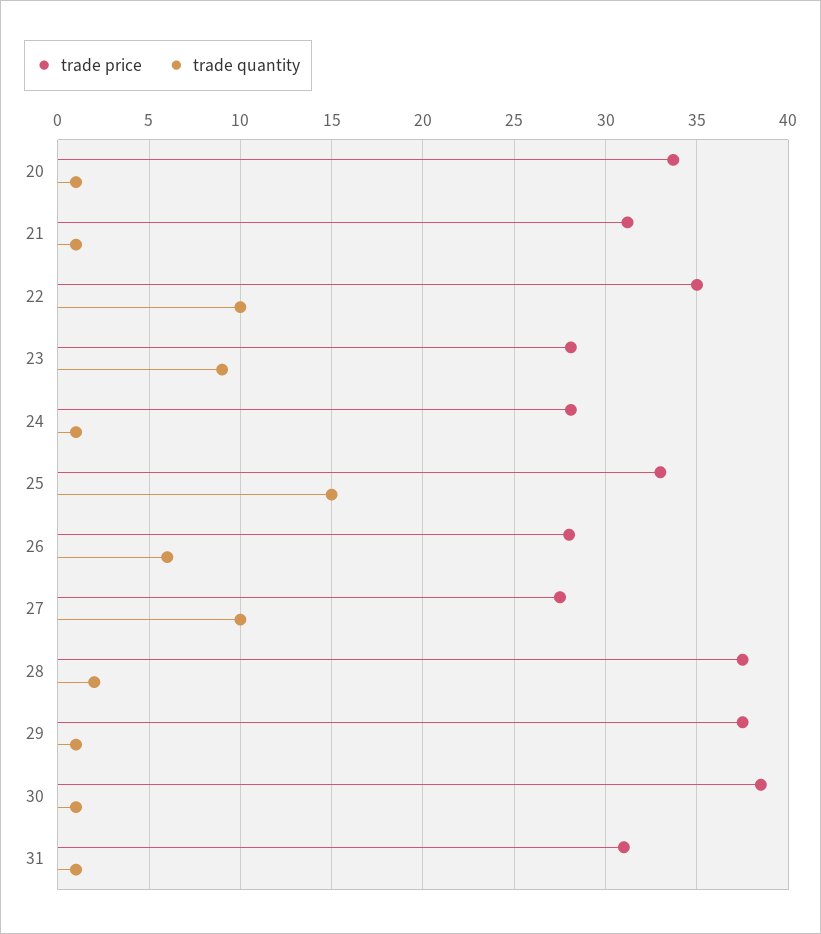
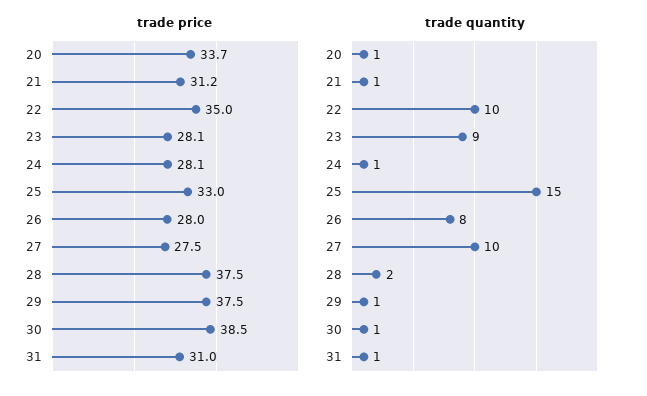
trade quantity, 26: 6 -> 8

